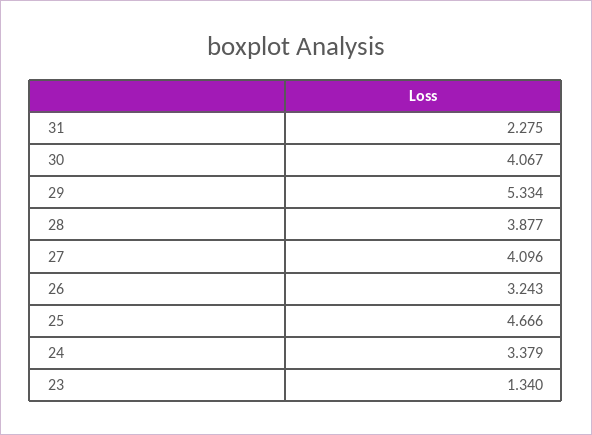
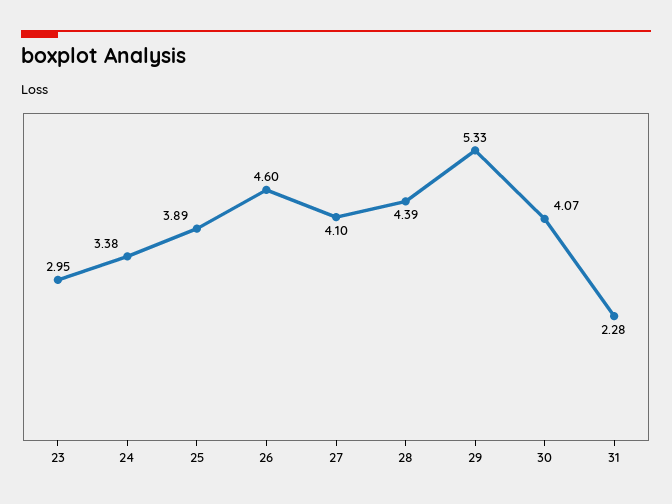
28: 3.877 -> 4.39
26: 3.243 -> 4.6
25: 4.666 -> 3.89
23: 1.34 -> 2.95

